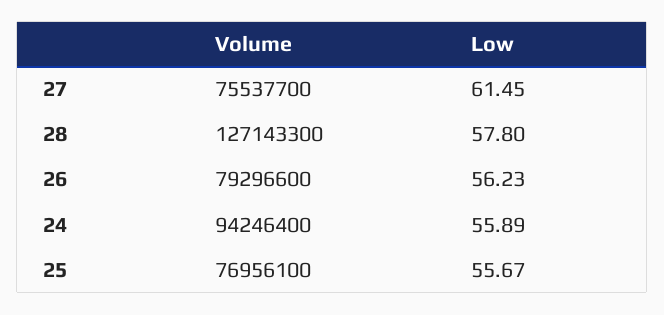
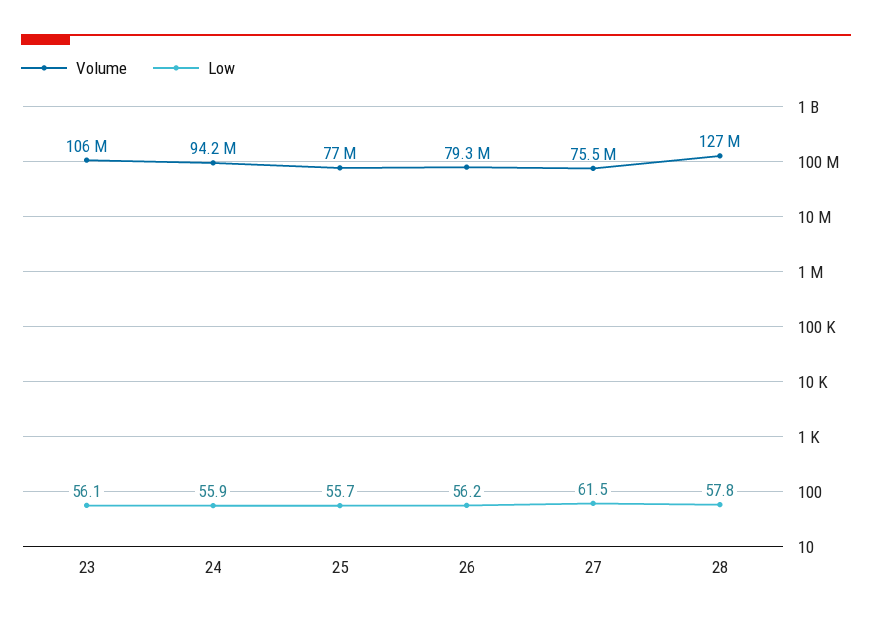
Volume, 23: none -> 106000000
Low, 23: none -> 56.1

